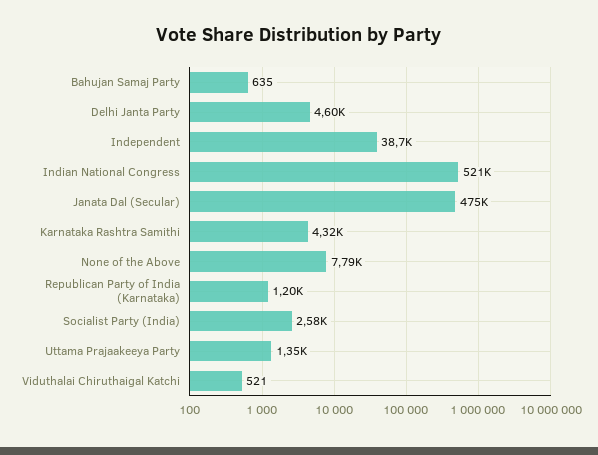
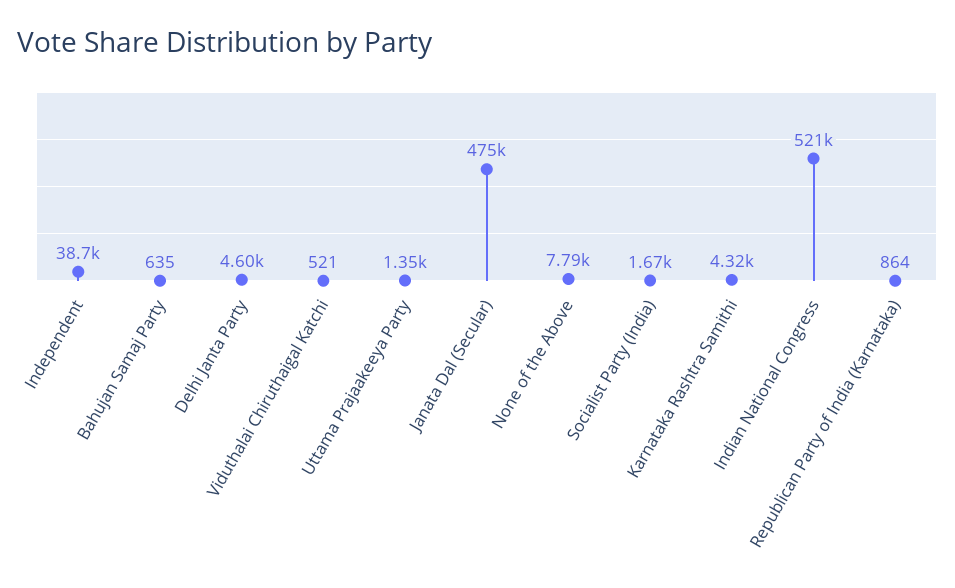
Republican Party of India (Karnataka): 1200 -> 864
Socialist Party (India): 2580 -> 1670

